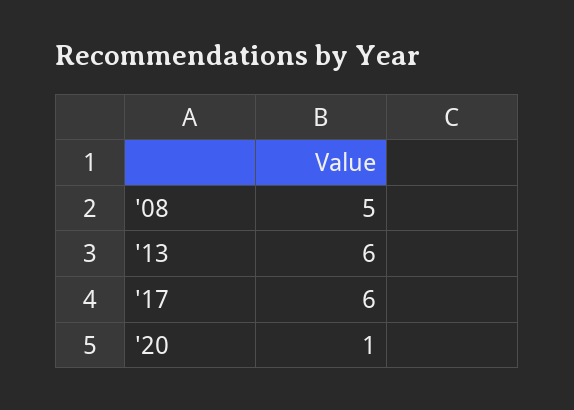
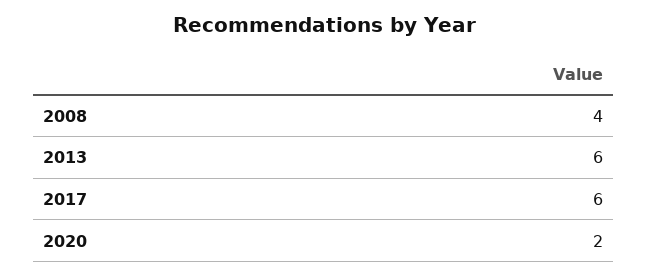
'08: 5 -> 4
'20: 1 -> 2

